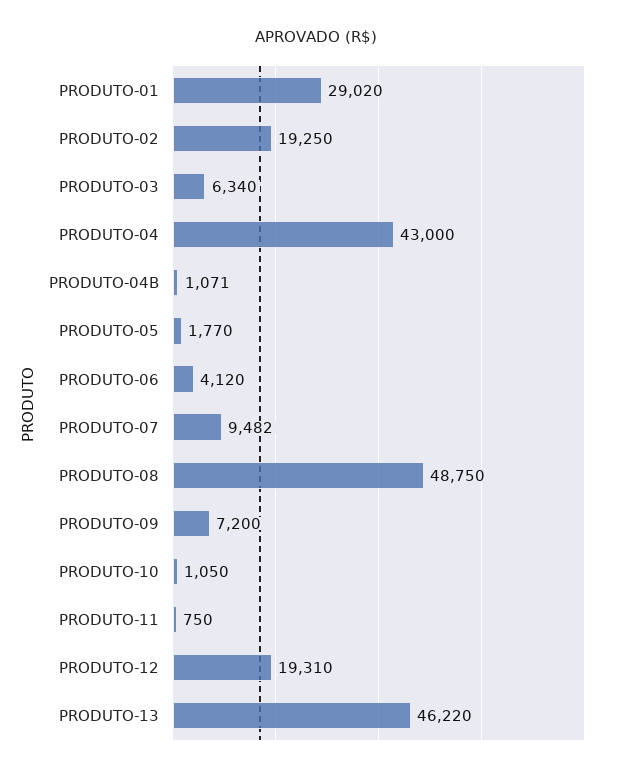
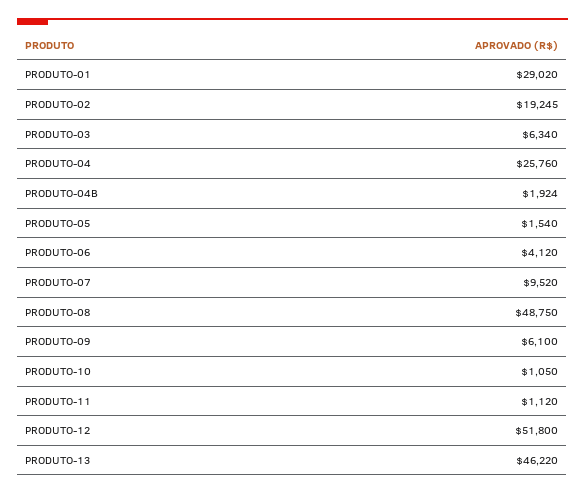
PRODUTO-02: 19250 -> 19245
PRODUTO-04: 43000 -> 25760
PRODUTO-04B: 1071 -> 1924
PRODUTO-05: 1770 -> 1540
PRODUTO-07: 9482 -> 9520
PRODUTO-09: 7200 -> 6100
PRODUTO-11: 750 -> 1120
PRODUTO-12: 19310 -> 51800

